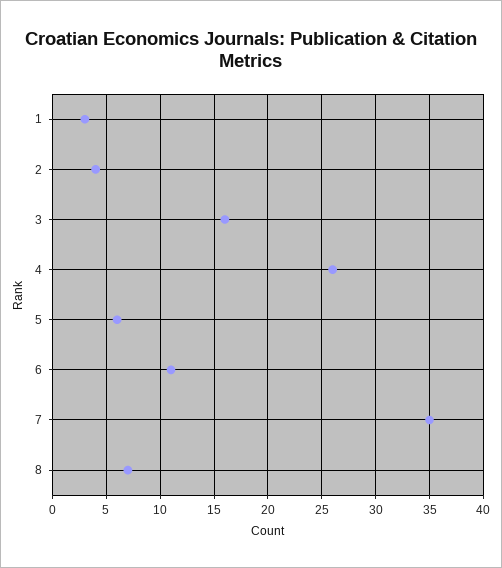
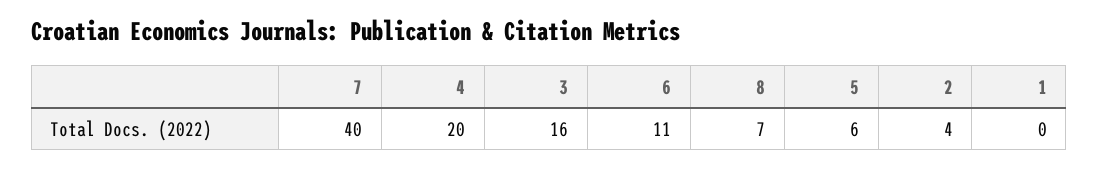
1: 3 -> 0
4: 26 -> 20
7: 35 -> 40

